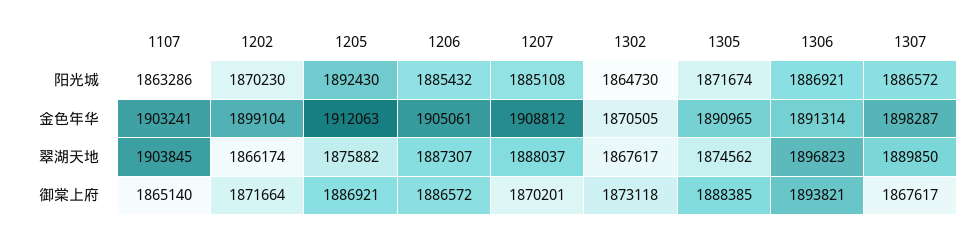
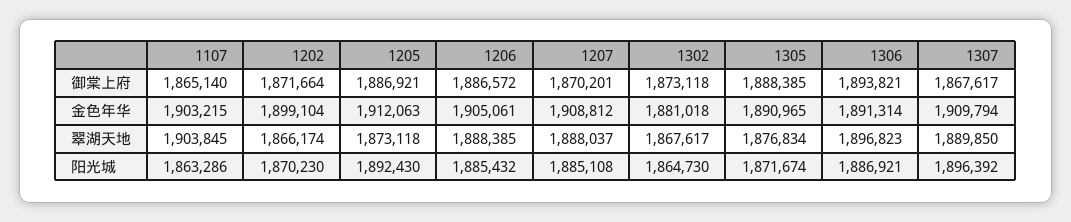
1307, 阳光城: 1886572 -> 1896392
1107, 金色年华: 1903241 -> 1903215
1302, 金色年华: 1870505 -> 1881018
1307, 金色年华: 1898287 -> 1909794
1205, 翠湖天地: 1875882 -> 1873118
1206, 翠湖天地: 1887307 -> 1888385
1305, 翠湖天地: 1874562 -> 1876834

